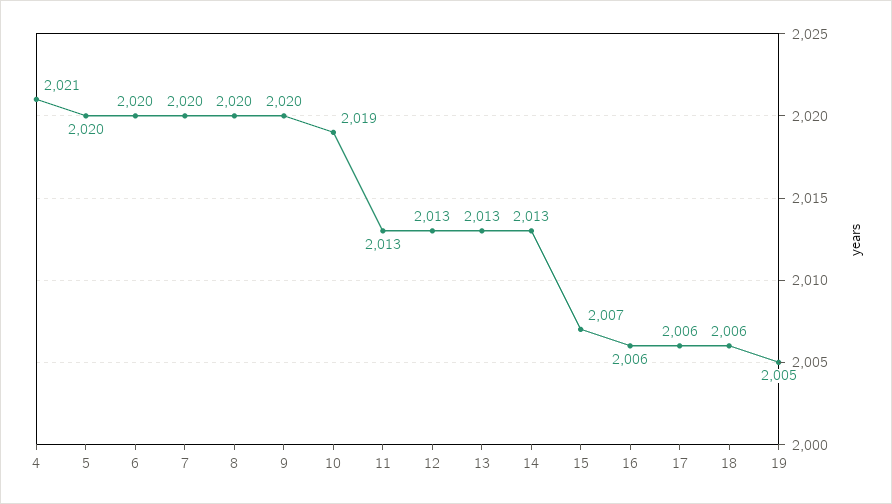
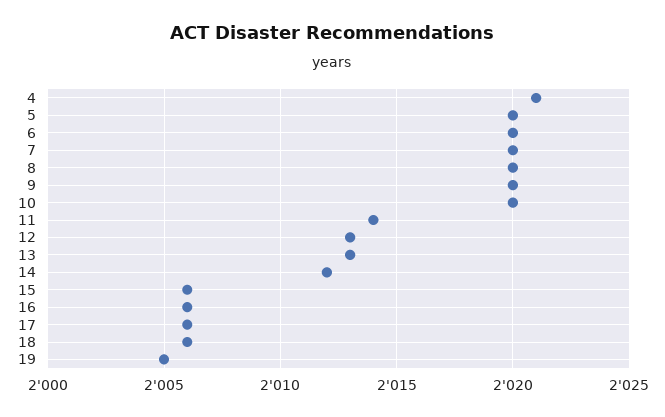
10: 2019 -> 2020
11: 2013 -> 2014
14: 2013 -> 2012
15: 2007 -> 2006

